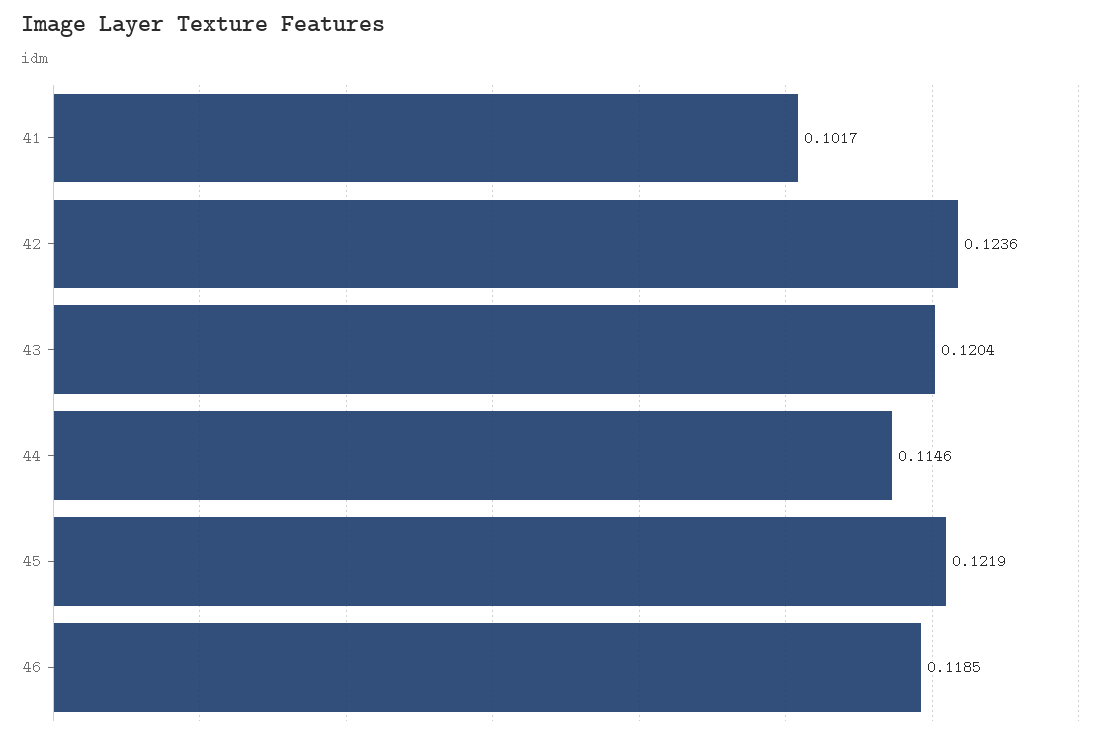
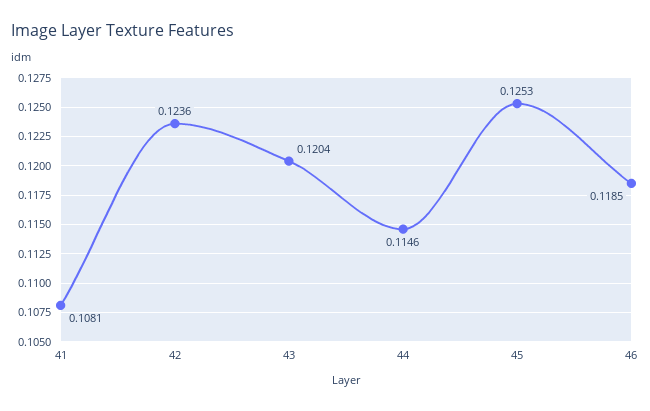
41: 0.1017 -> 0.1081
45: 0.1219 -> 0.1253

